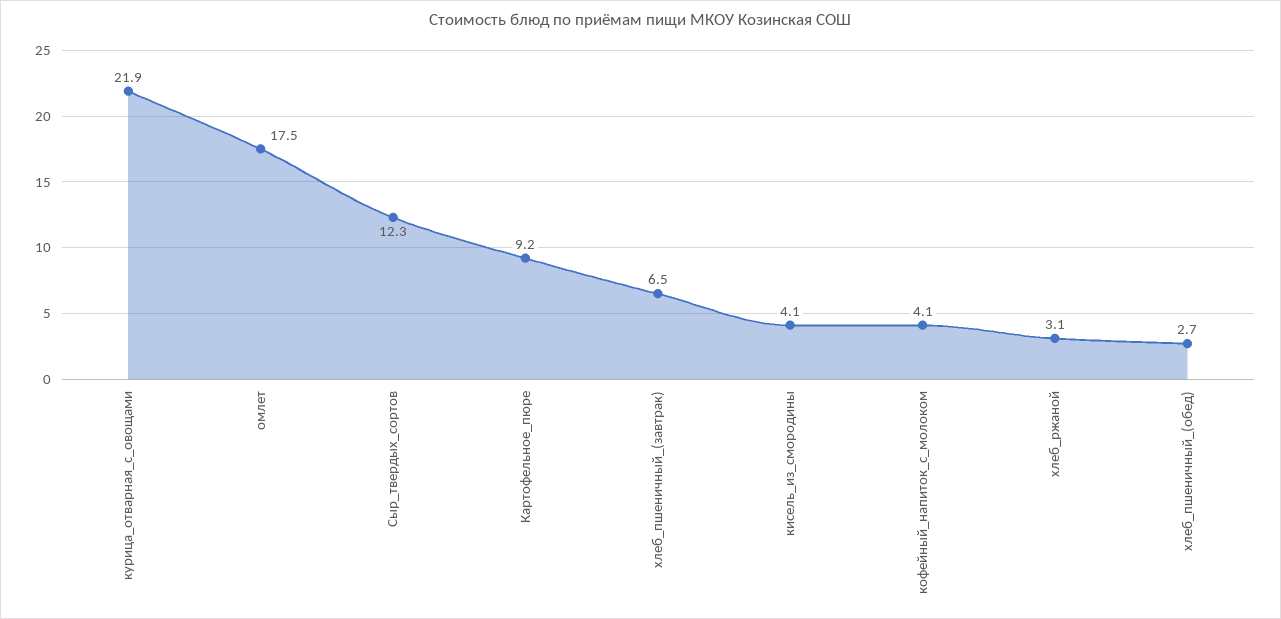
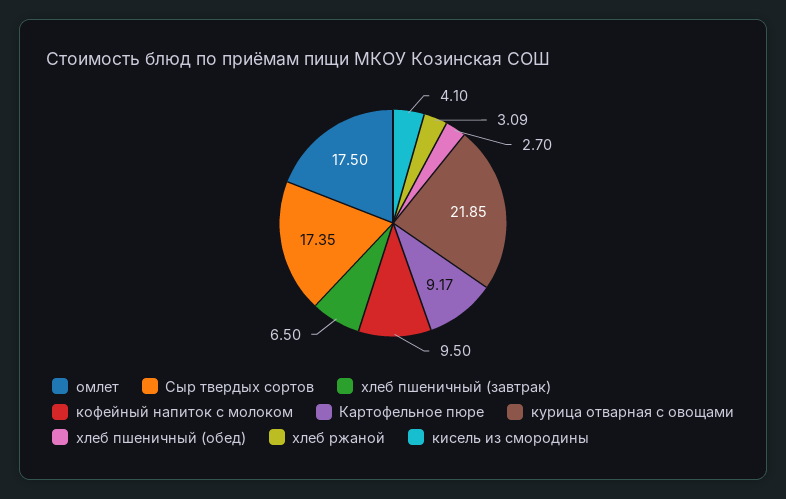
Сыр_твердых_сортов: 12.3 -> 17.35
кофейный_напиток_с_молоком: 4.1 -> 9.5

